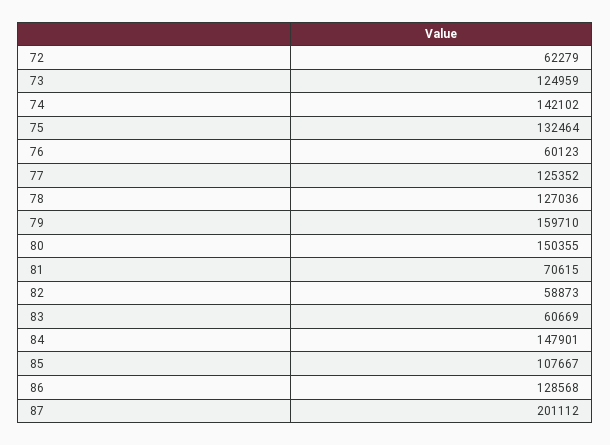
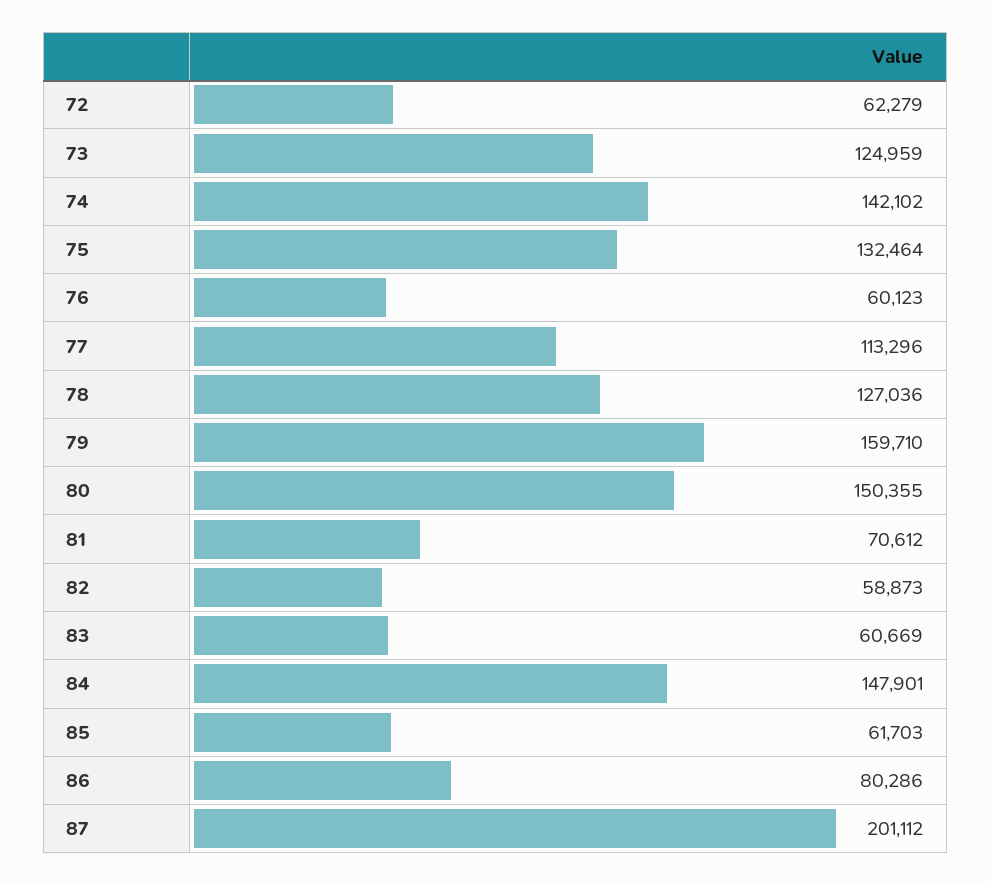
77: 125352 -> 113296
81: 70615 -> 70612
85: 107667 -> 61703
86: 128568 -> 80286

